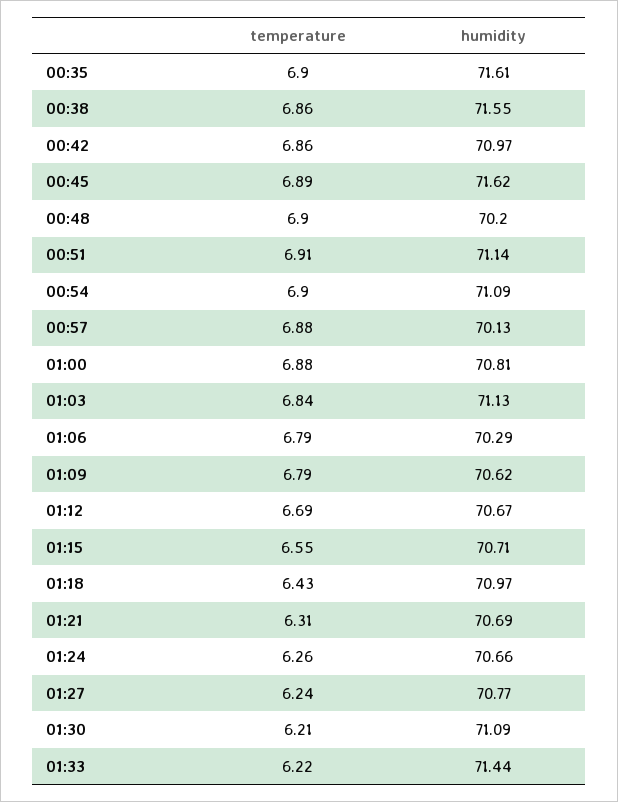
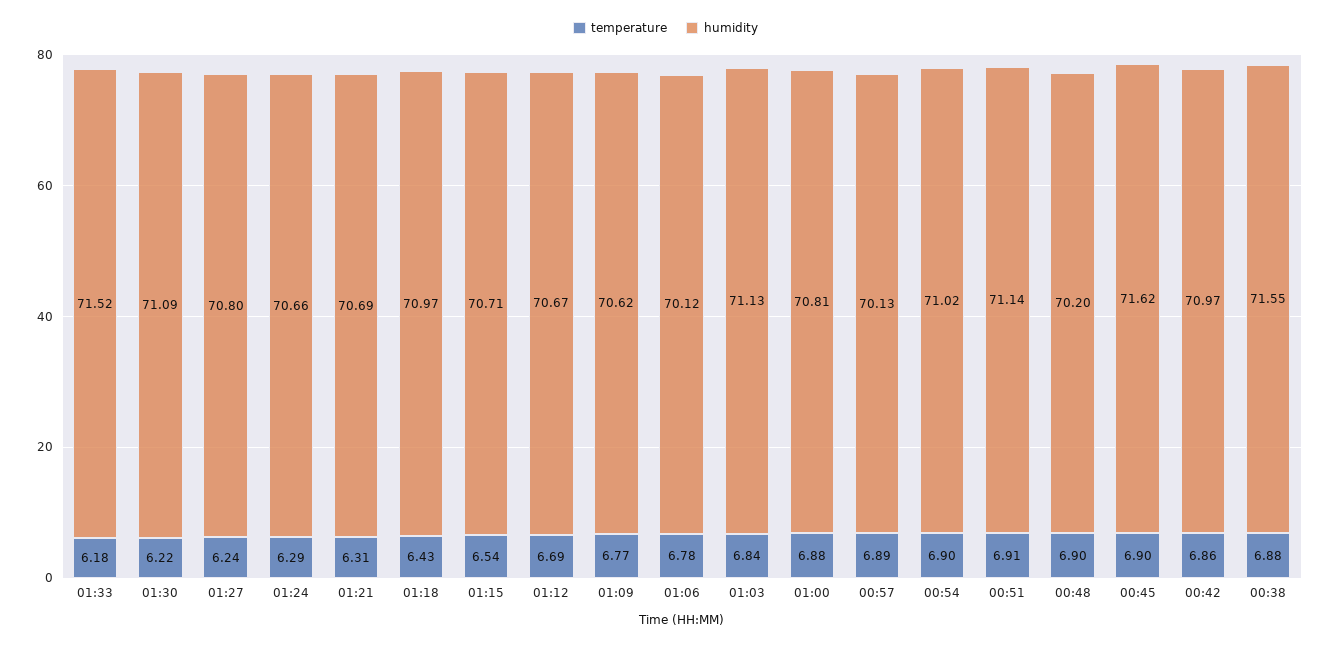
temperature, 00:35: 6.9 -> none
humidity, 00:35: 71.61 -> none
temperature, 00:38: 6.86 -> 6.88
temperature, 00:45: 6.89 -> 6.9
humidity, 00:54: 71.09 -> 71.02
temperature, 00:57: 6.88 -> 6.89
temperature, 01:06: 6.79 -> 6.78
humidity, 01:06: 70.29 -> 70.12
temperature, 01:09: 6.79 -> 6.77
temperature, 01:15: 6.55 -> 6.54
temperature, 01:24: 6.26 -> 6.29
humidity, 01:27: 70.77 -> 70.8
temperature, 01:30: 6.21 -> 6.22
temperature, 01:33: 6.22 -> 6.18
humidity, 01:33: 71.44 -> 71.52

